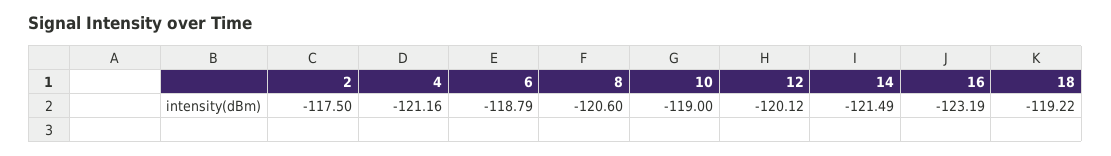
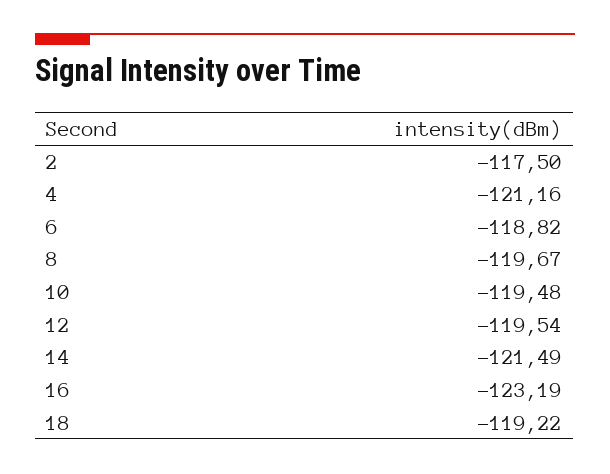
6: -118.79 -> -118.82
8: -120.6 -> -119.67
10: -119 -> -119.48
12: -120.12 -> -119.54

